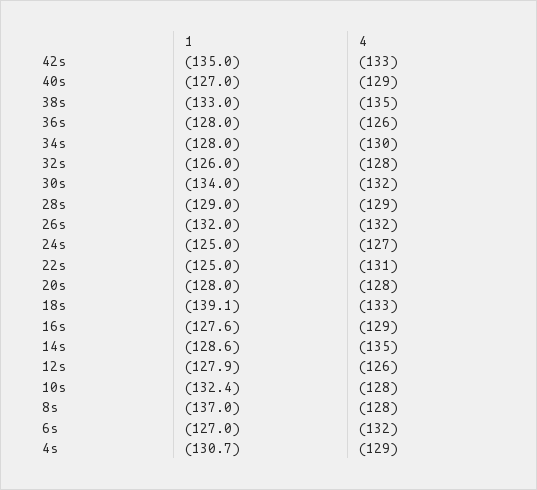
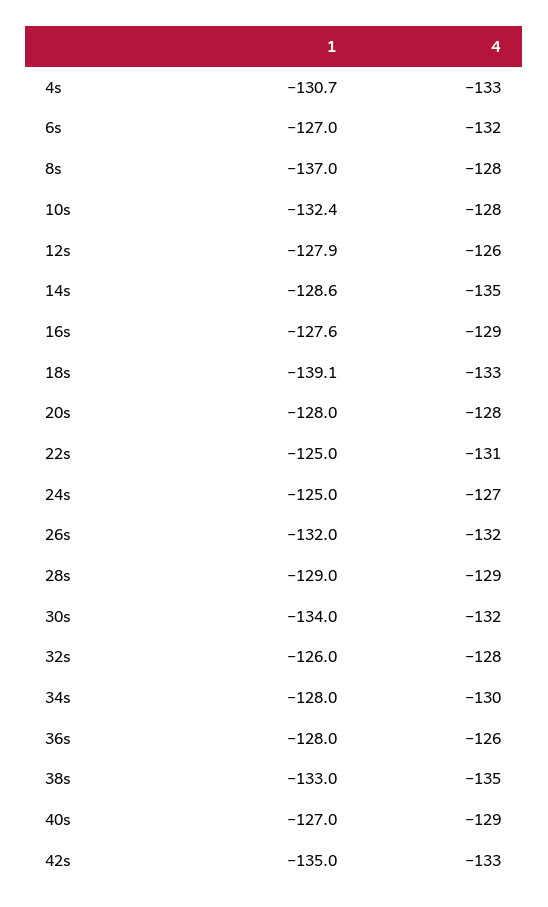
4, 4s: -129 -> -133

